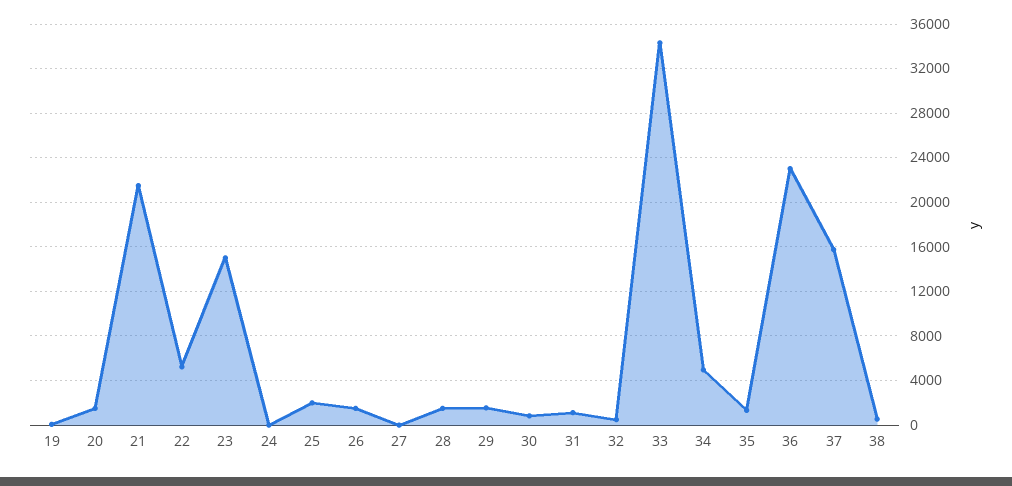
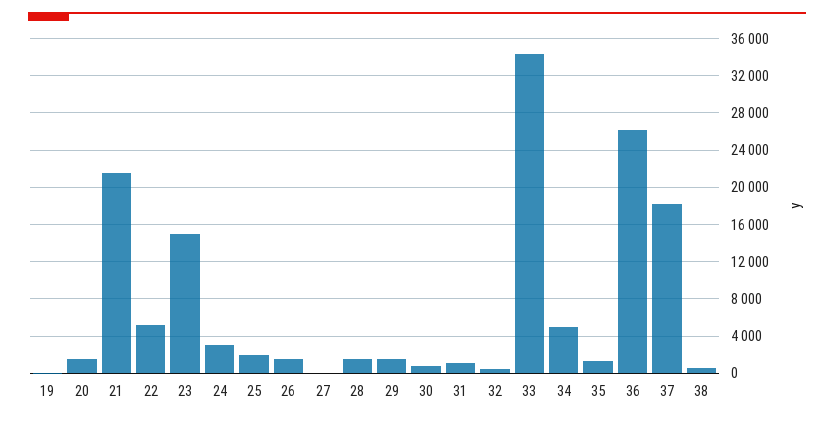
24: 0 -> 3000
36: 23000 -> 26000
37: 16000 -> 18000

